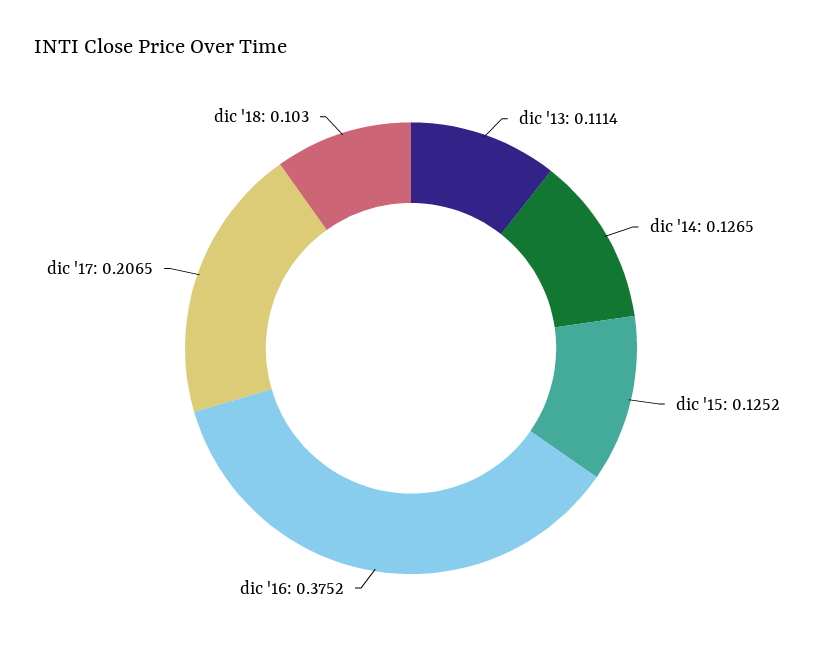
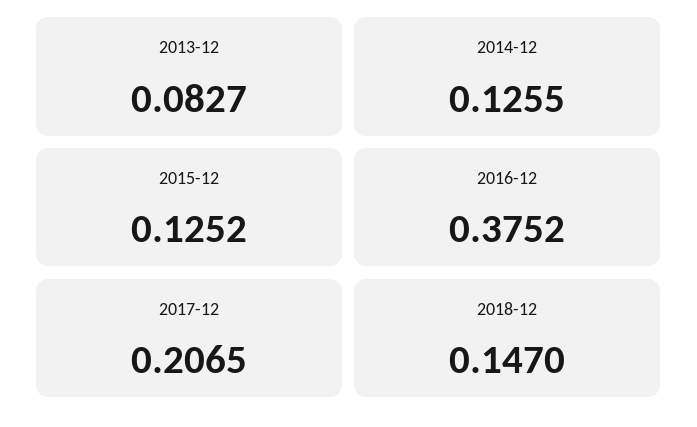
dic '13: 0.1114 -> 0.0827
dic '14: 0.1265 -> 0.1255
dic '18: 0.103 -> 0.147

